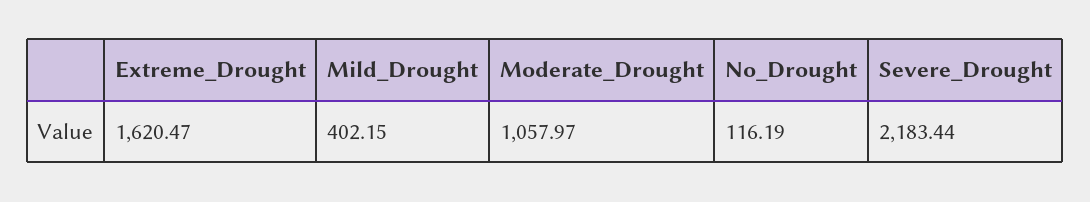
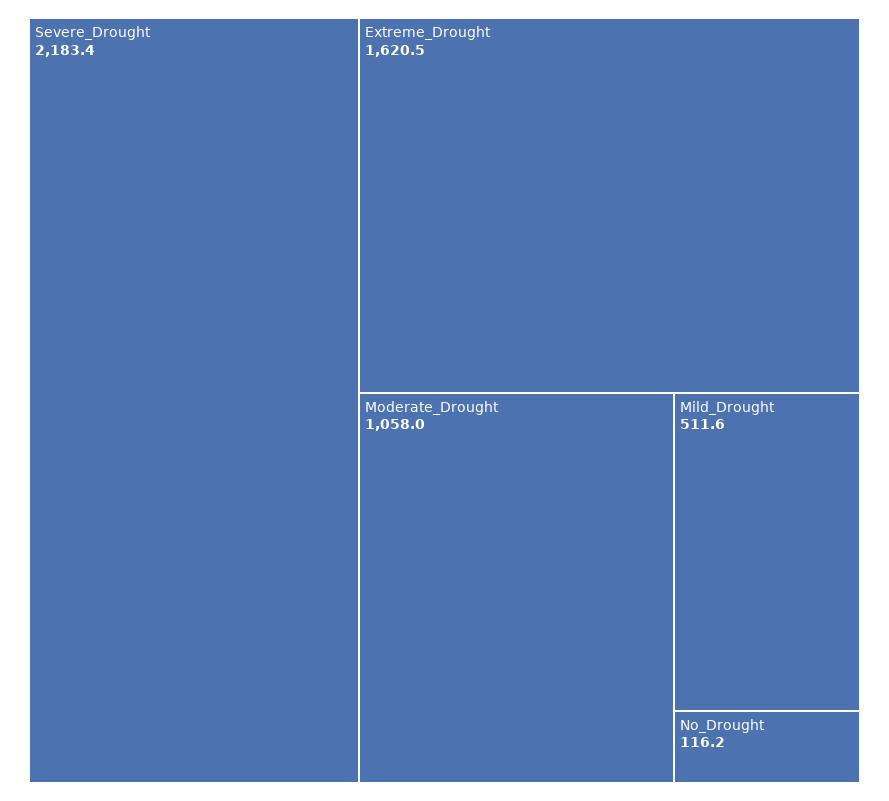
Mild_Drought: 402.15 -> 511.6

